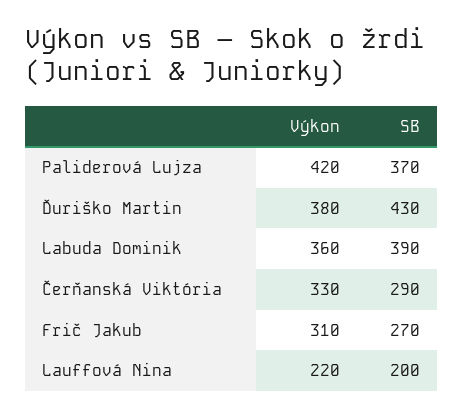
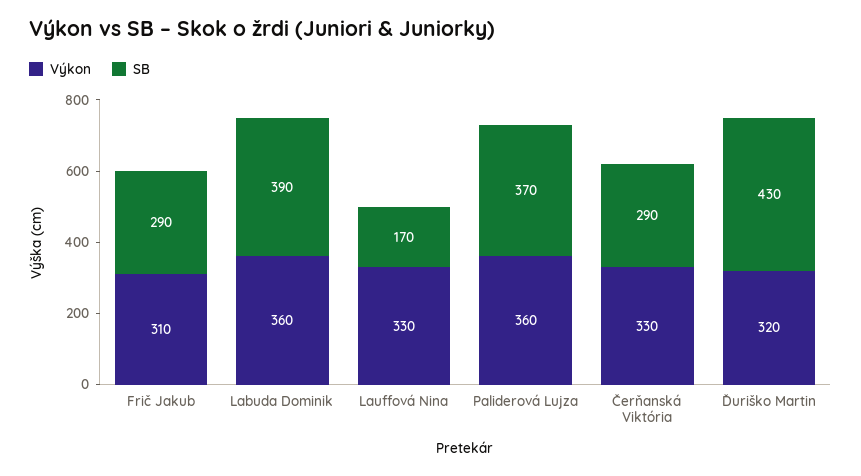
Výkon, Paliderová Lujza: 420 -> 360
Výkon, Ďuriško Martin: 380 -> 320
SB, Frič Jakub: 270 -> 290
Výkon, Lauffová Nina: 220 -> 330
SB, Lauffová Nina: 200 -> 170

